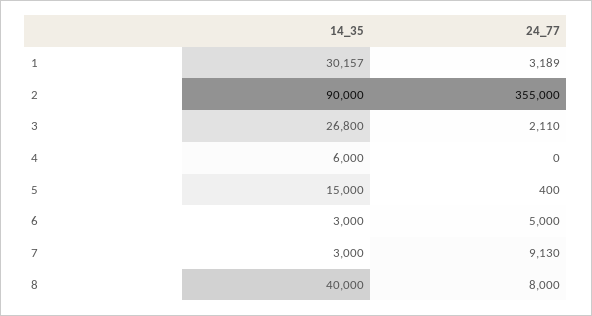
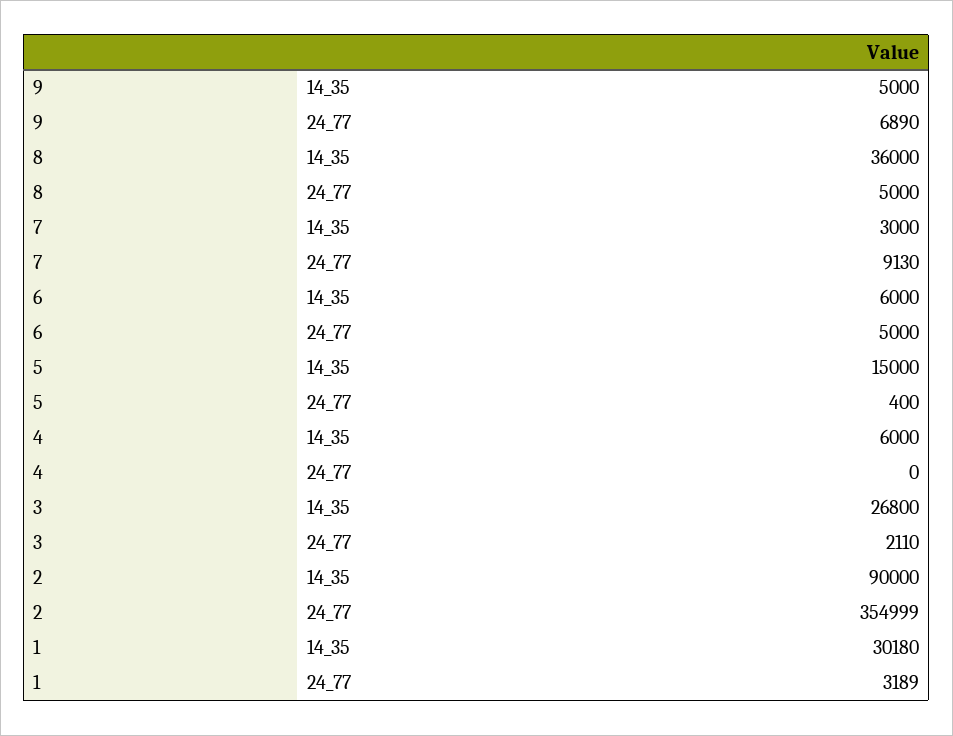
14_35, 1: 30157 -> 30180
24_77, 2: 355000 -> 354999
14_35, 6: 3000 -> 6000
14_35, 8: 40000 -> 36000
24_77, 8: 8000 -> 5000
14_35, 9: none -> 5000
24_77, 9: none -> 6890

